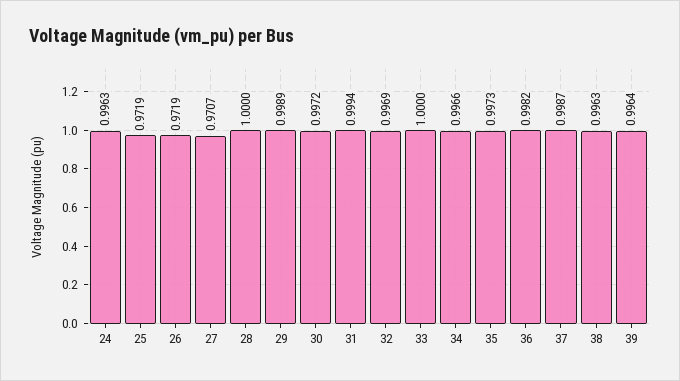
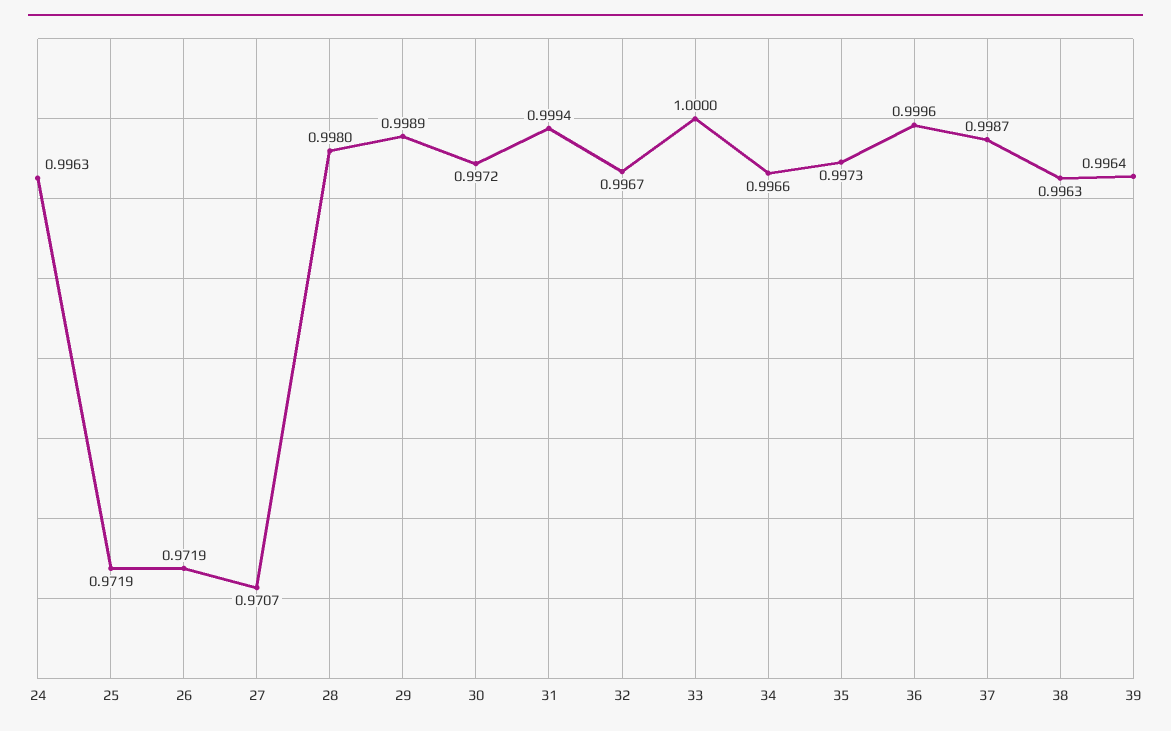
28: 1 -> 0.998
32: 0.9969 -> 0.9967
36: 0.9982 -> 0.9996

